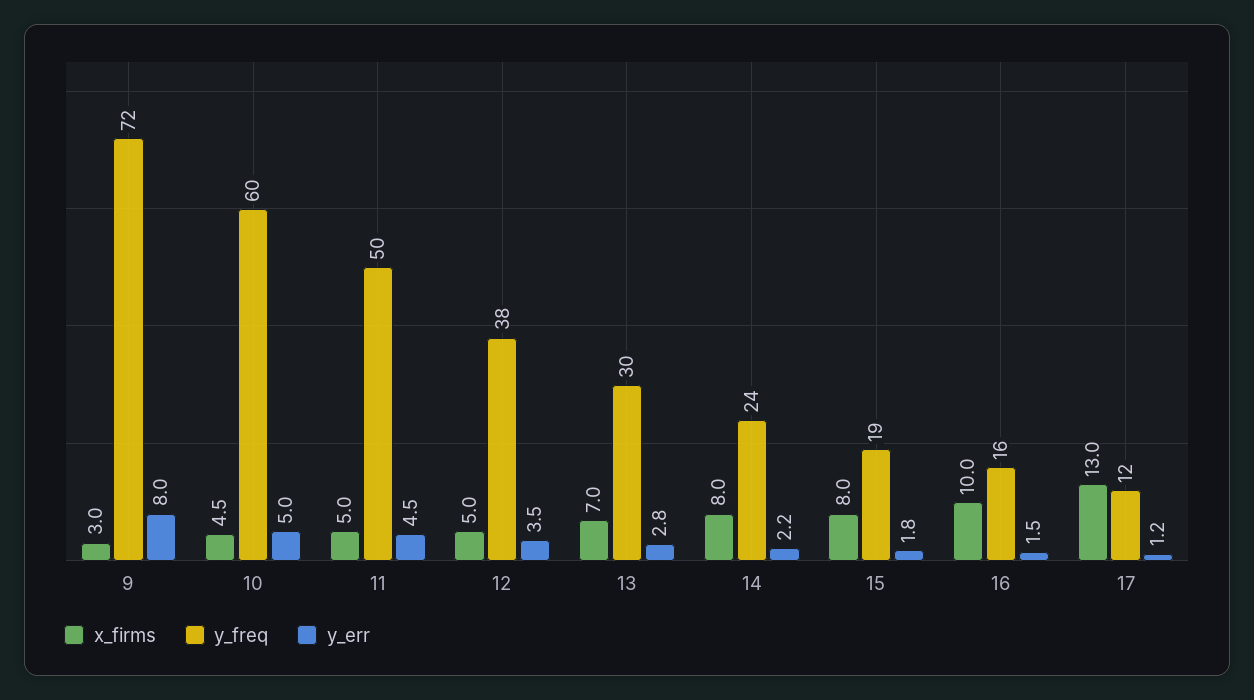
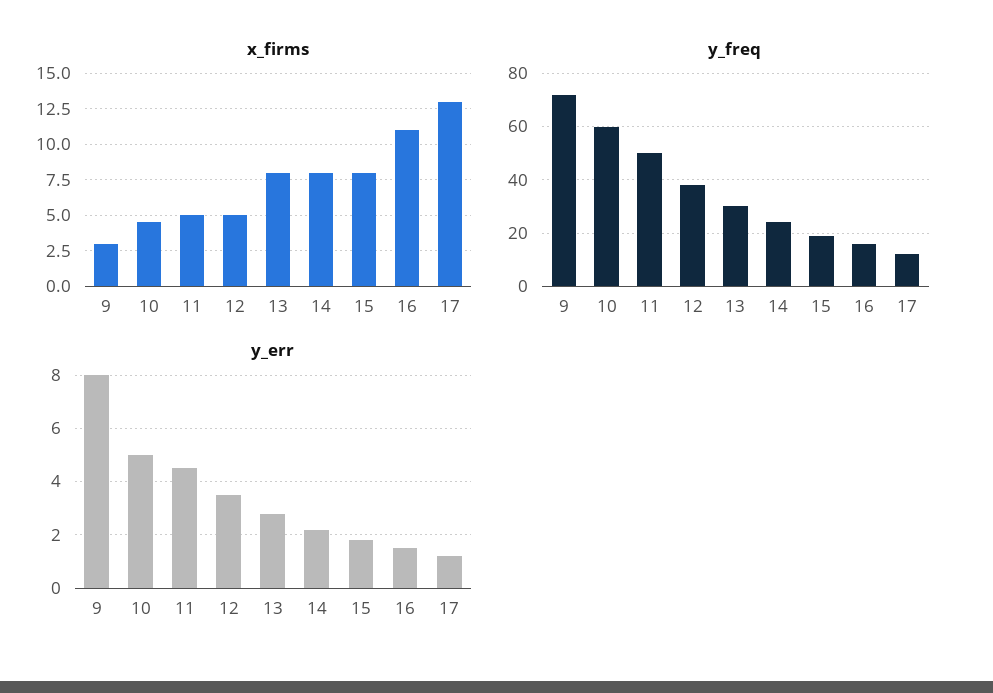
x_firms, 13: 7 -> 8
x_firms, 16: 10 -> 11

